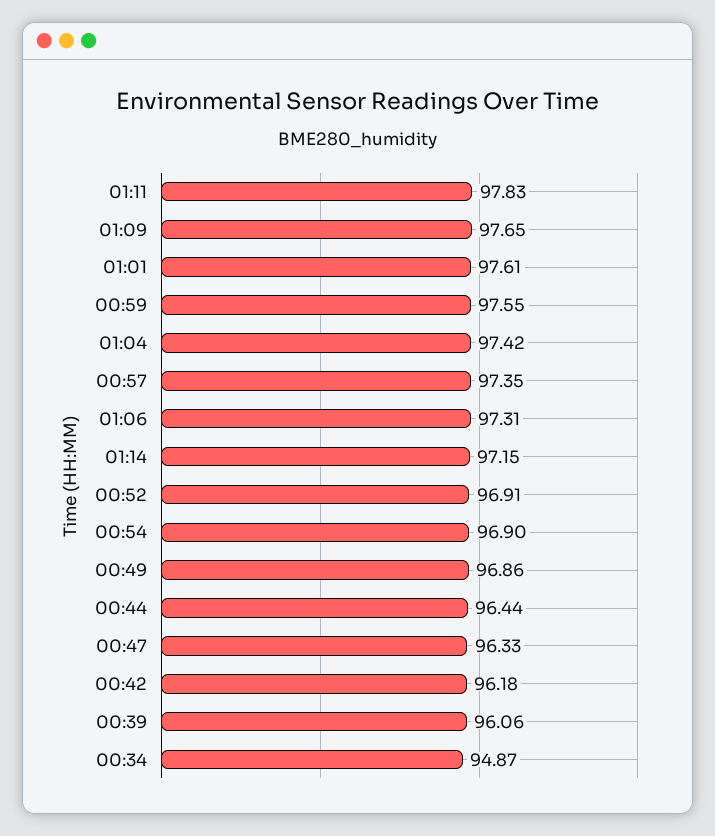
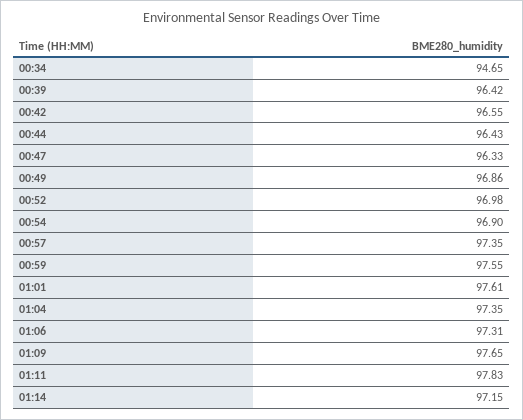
01:04: 97.42 -> 97.35
00:52: 96.91 -> 96.98
00:44: 96.44 -> 96.43
00:42: 96.18 -> 96.55
00:39: 96.06 -> 96.42
00:34: 94.87 -> 94.65

